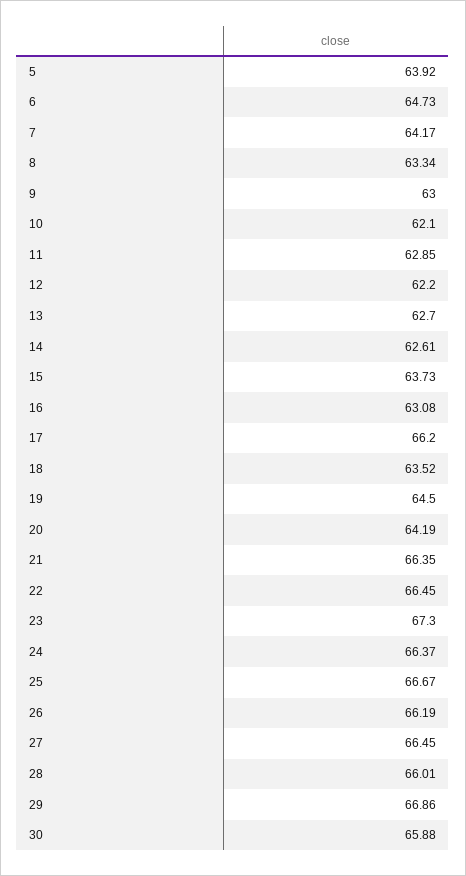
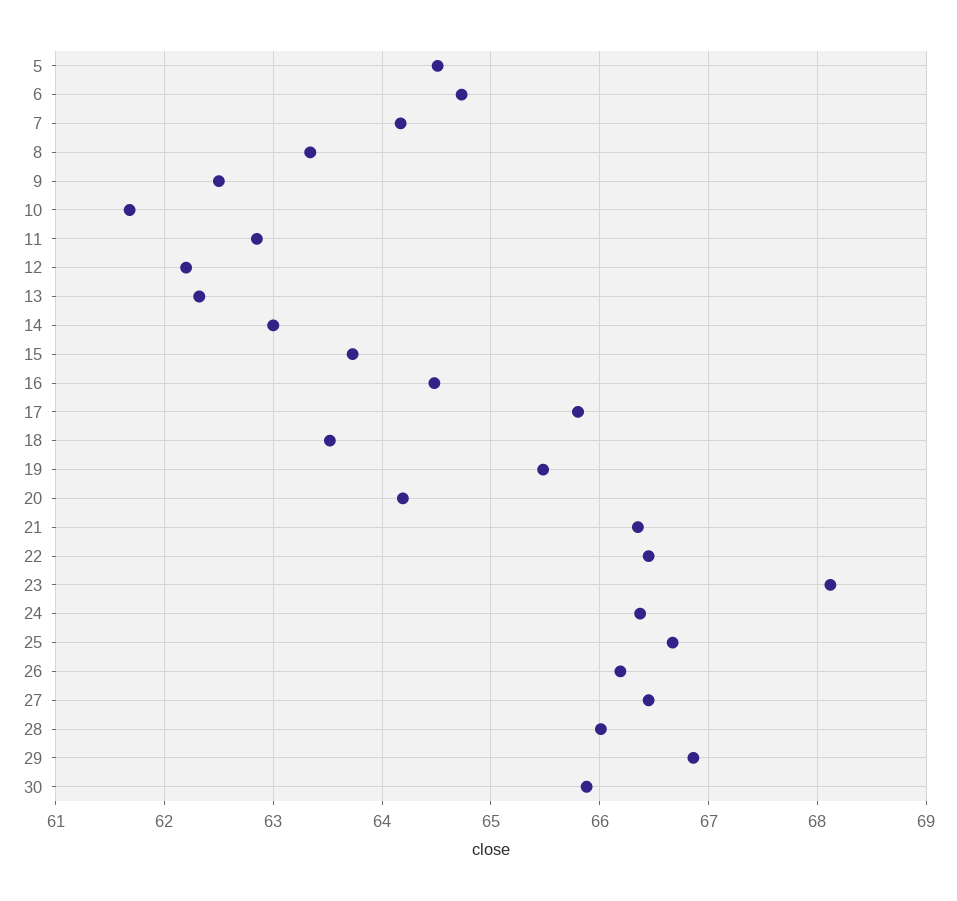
5: 63.92 -> 64.5
9: 63 -> 62.5
10: 62.1 -> 61.7
13: 62.7 -> 62.3
14: 62.61 -> 63
16: 63.08 -> 64.5
17: 66.2 -> 65.8
19: 64.5 -> 65.5
23: 67.3 -> 68.1

